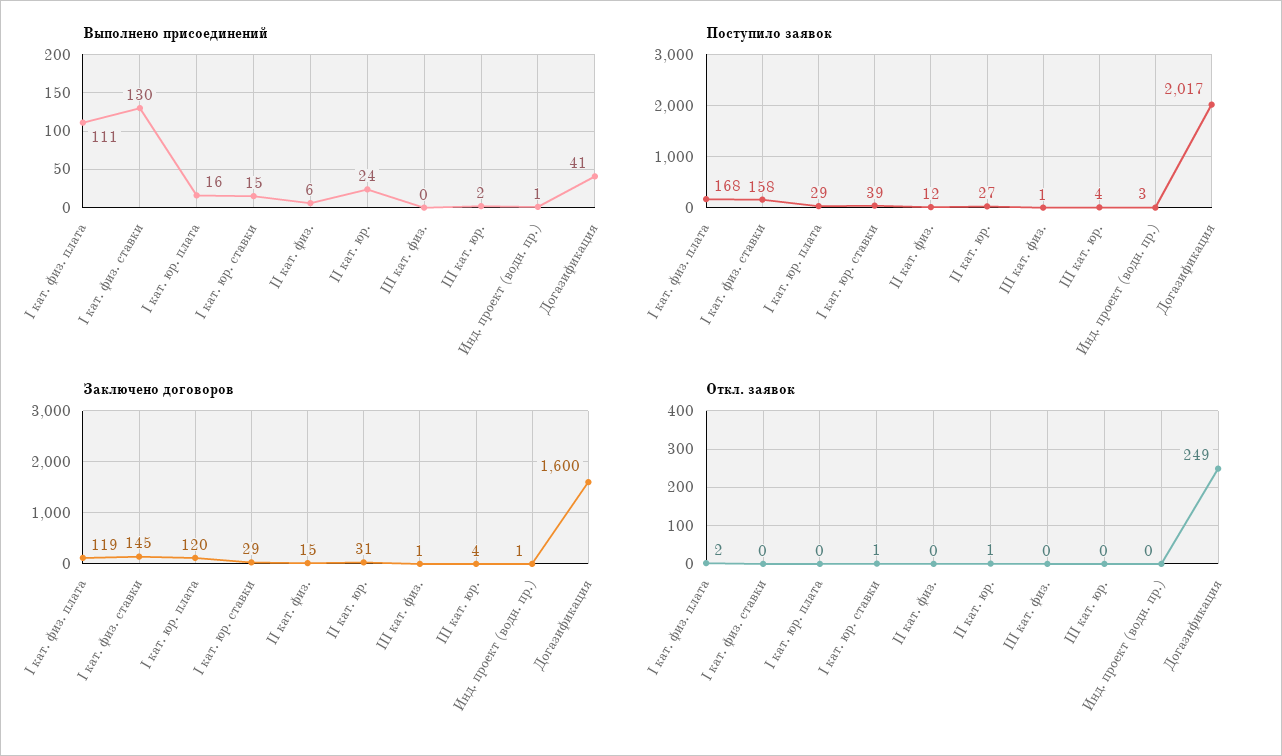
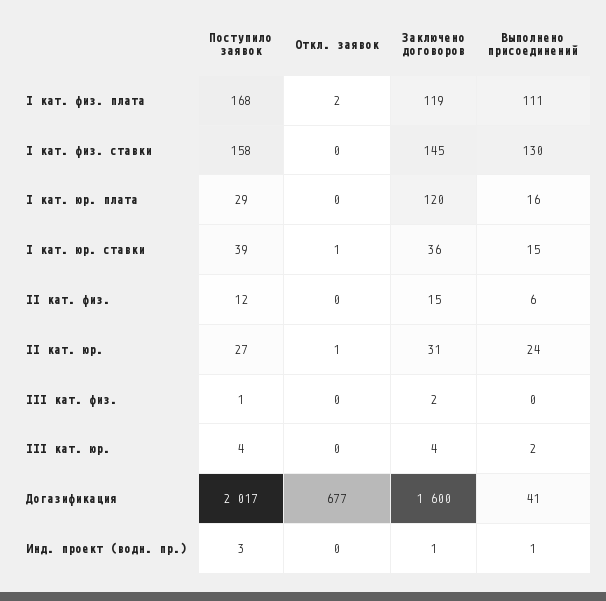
Заключено договоров, I кат. юр. ставки: 29 -> 36
Заключено договоров, III кат. физ.: 1 -> 2
Откл. заявок, Догазификация: 249 -> 677

